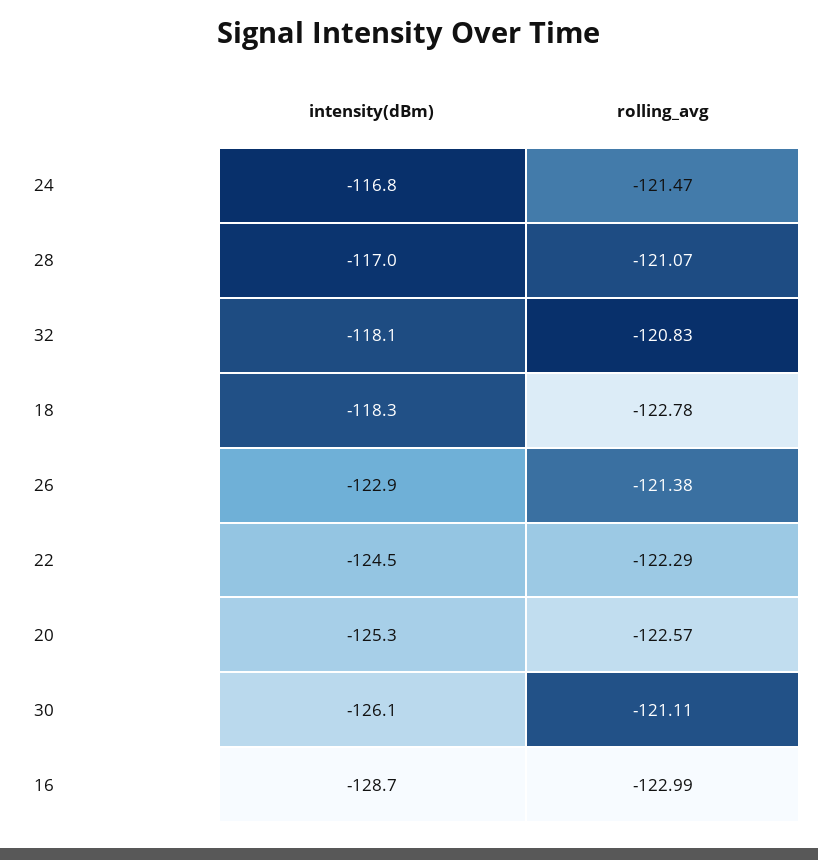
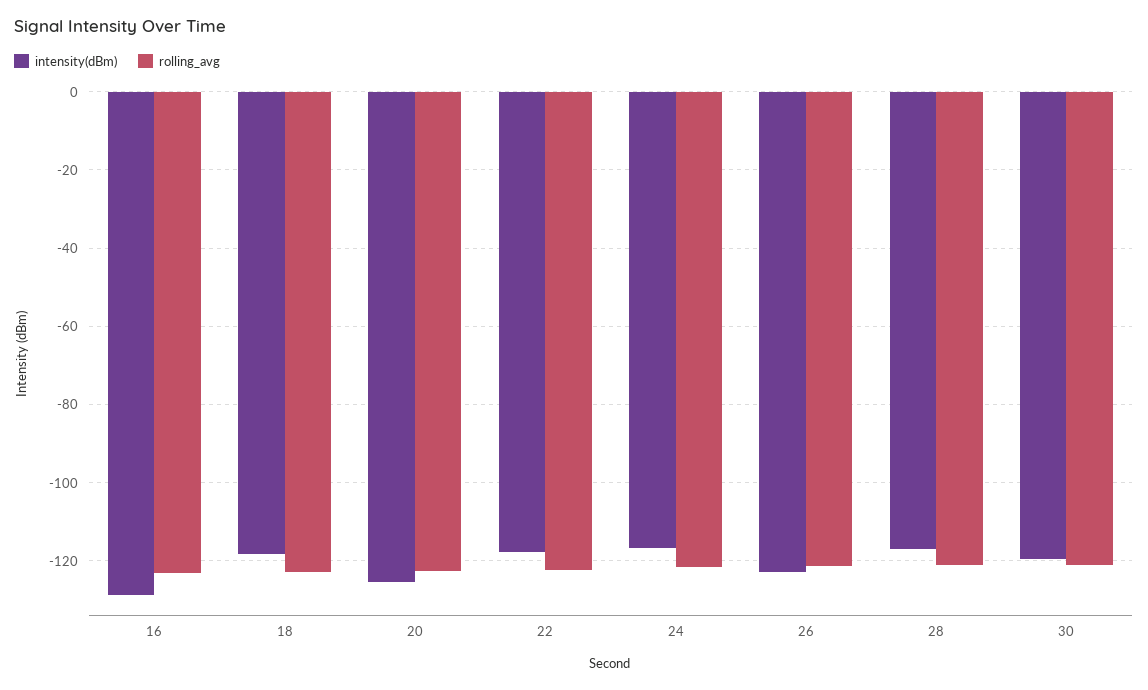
intensity(dBm), 32: -118.1 -> none
rolling_avg, 32: -120.83 -> none
intensity(dBm), 22: -124.5 -> -118
intensity(dBm), 30: -126.1 -> -120

